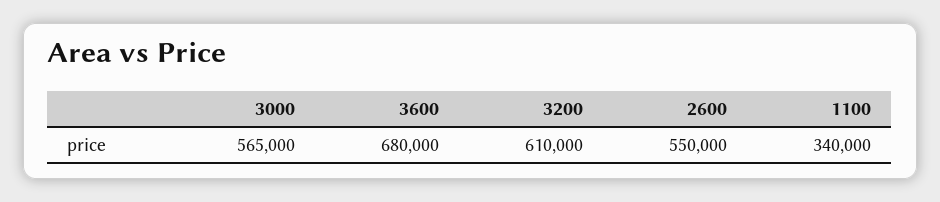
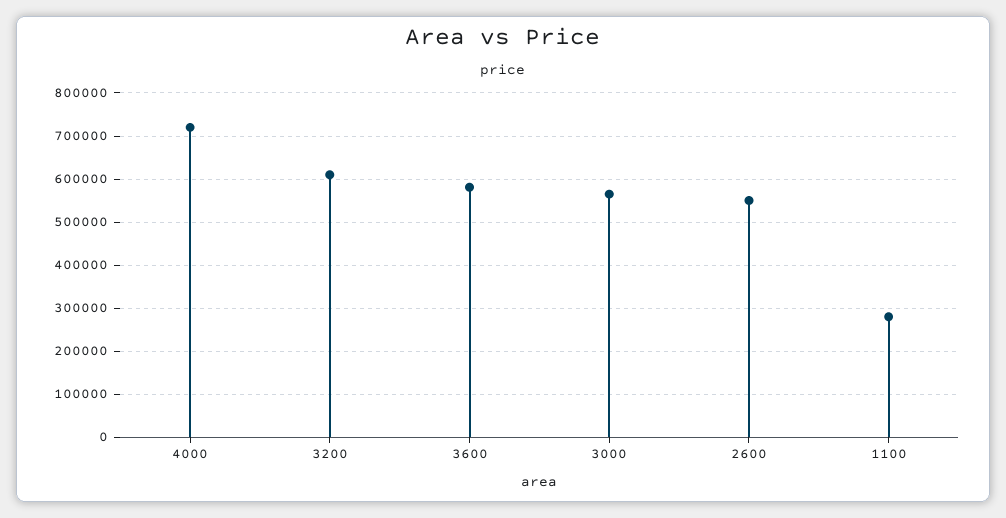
3600: 680000 -> 580000
1100: 340000 -> 280000
4000: none -> 720000

